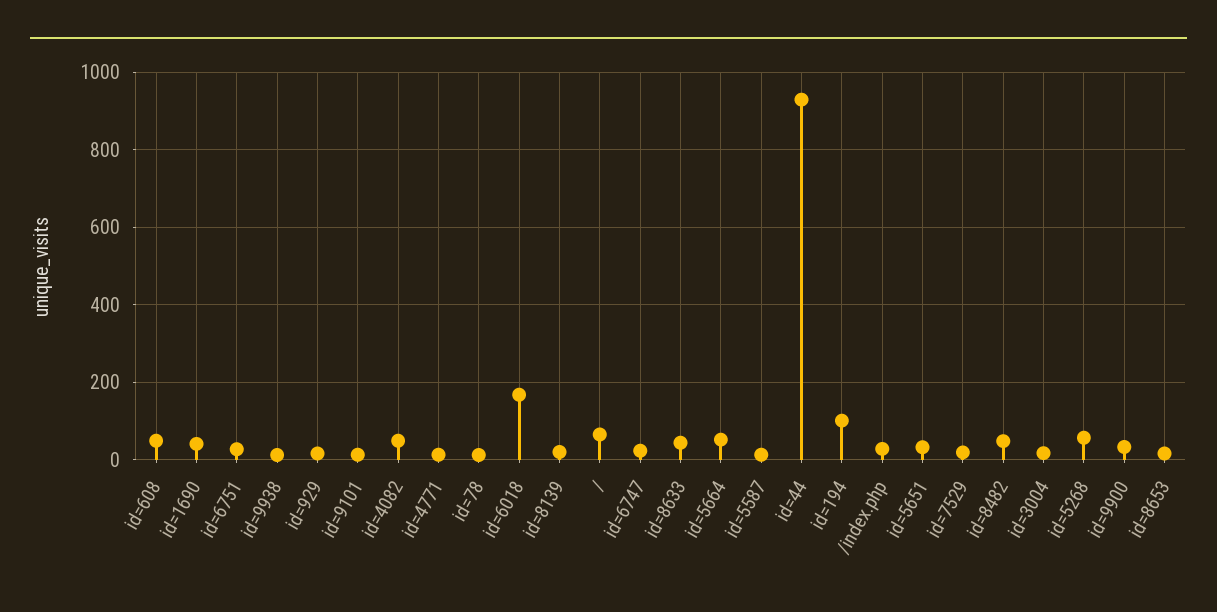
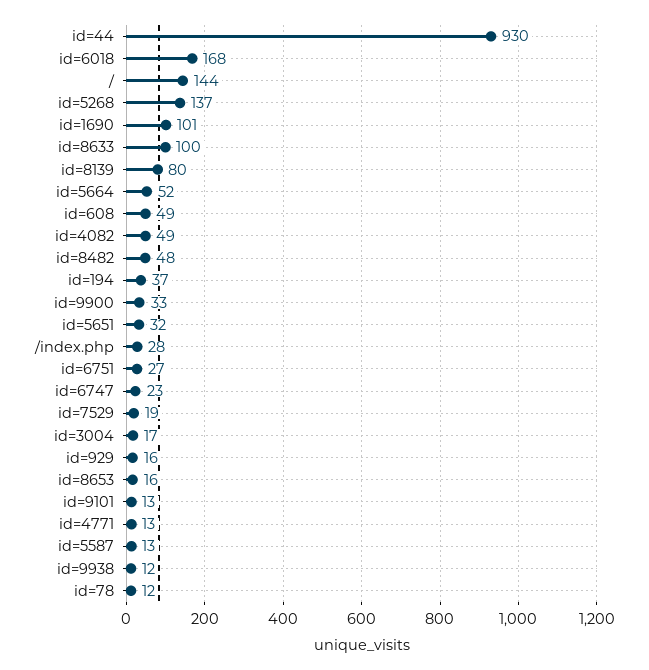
id=1690: 40 -> 101
id=8139: 20 -> 80
/: 60 -> 144
id=8633: 40 -> 100
id=194: 100 -> 37
id=5268: 60 -> 137

